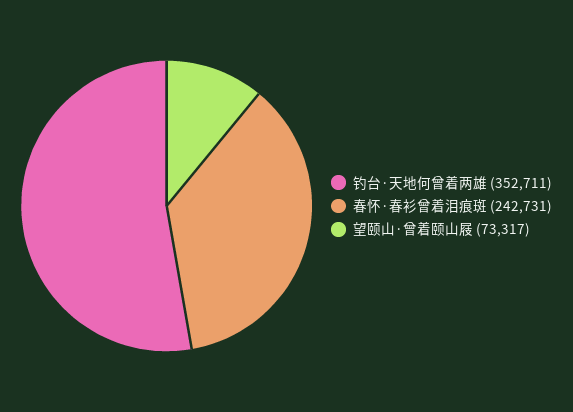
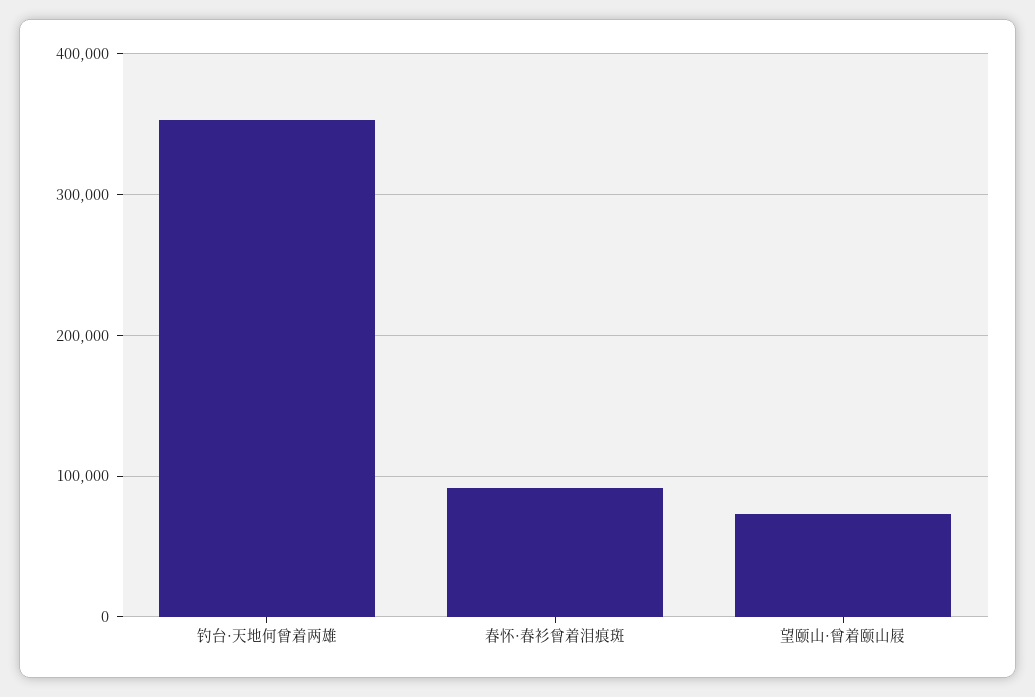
春怀·春衫曾着泪痕斑: 242731 -> 90000

